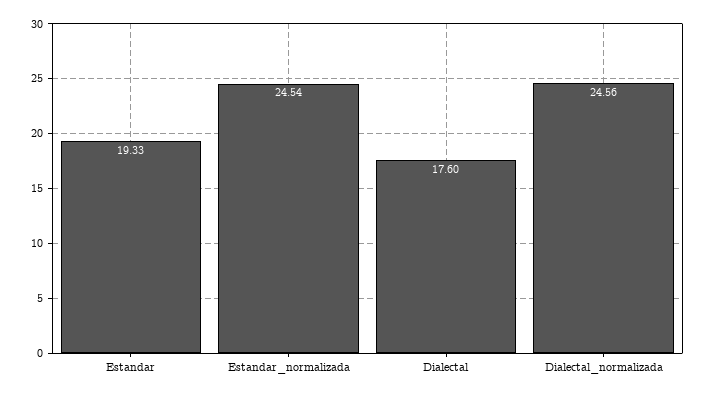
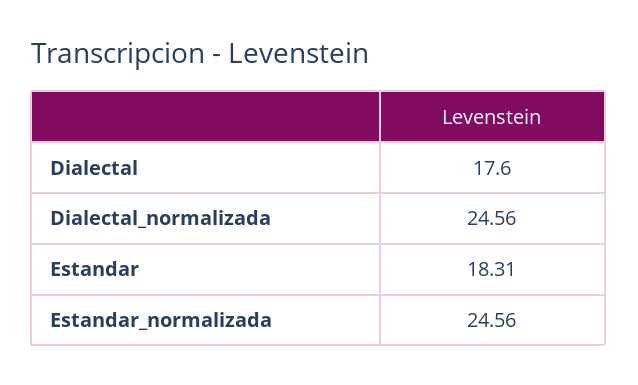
Estandar: 19.33 -> 18.31
Estandar_normalizada: 24.54 -> 24.56

